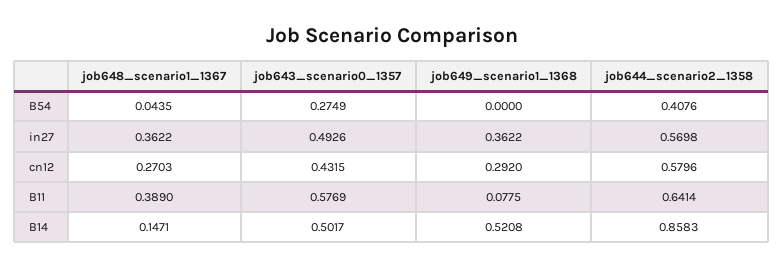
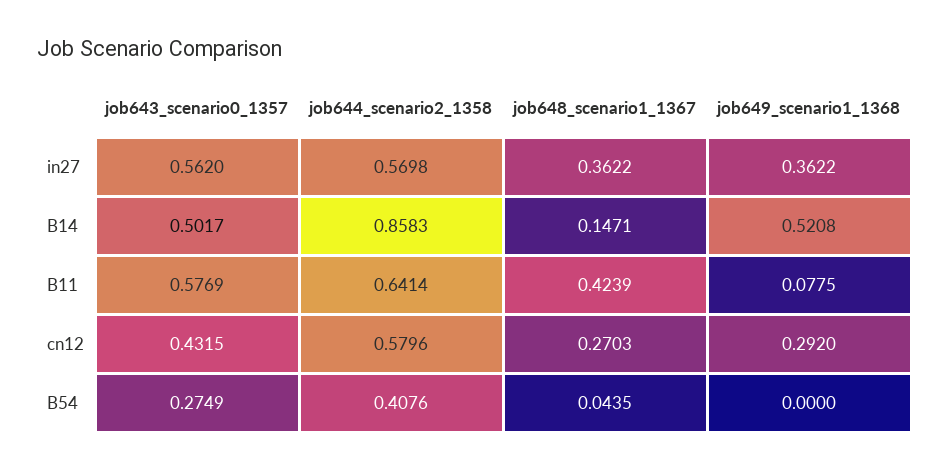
job643_scenario0_1357, in27: 0.4926 -> 0.562
job648_scenario1_1367, B11: 0.389 -> 0.4239

